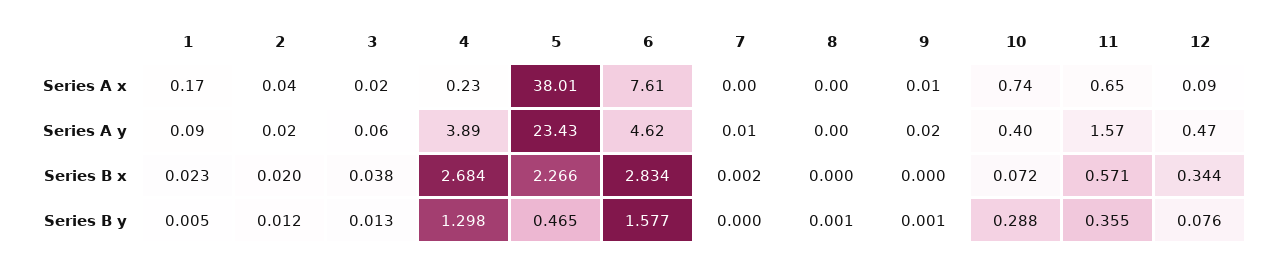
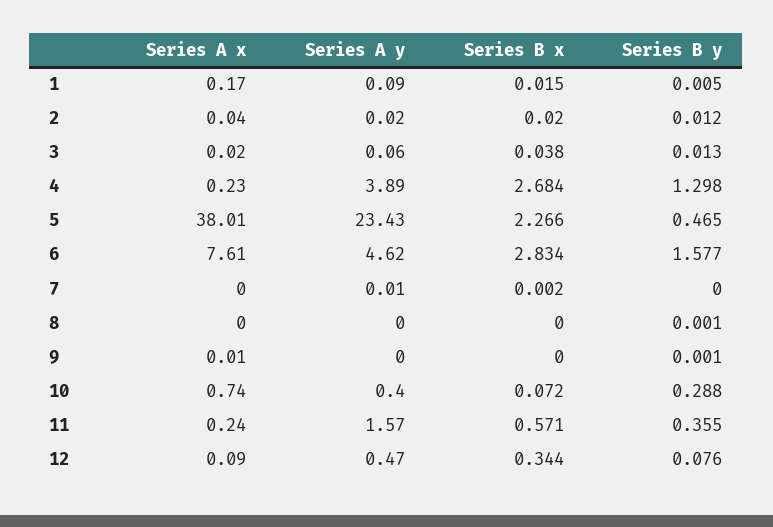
11, Series A x: 0.65 -> 0.24
9, Series A y: 0.02 -> 0
1, Series B x: 0.023 -> 0.015

